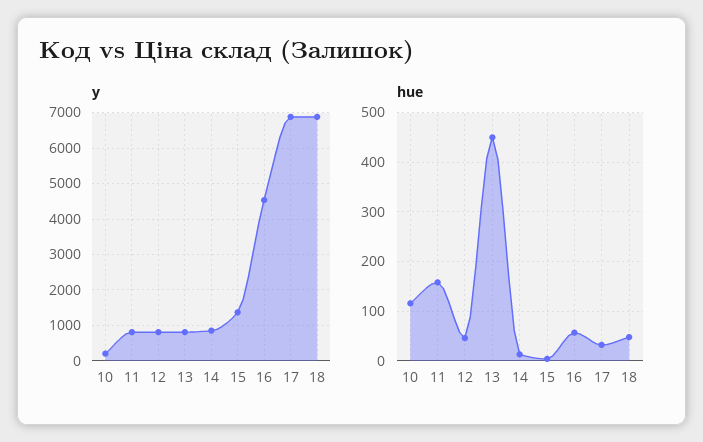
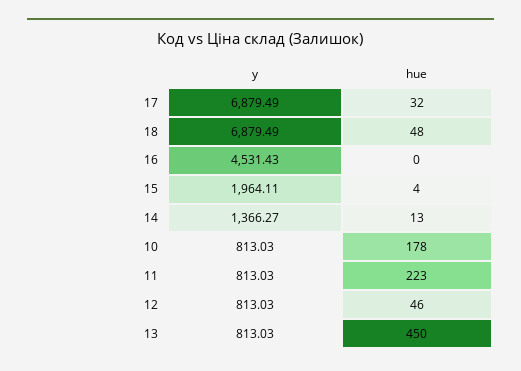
y, 10: 200 -> 813.03
y, 14: 800 -> 1366.27
y, 15: 1400 -> 1964.11
hue, 10: 120 -> 178
hue, 11: 160 -> 223
hue, 16: 60 -> 0

